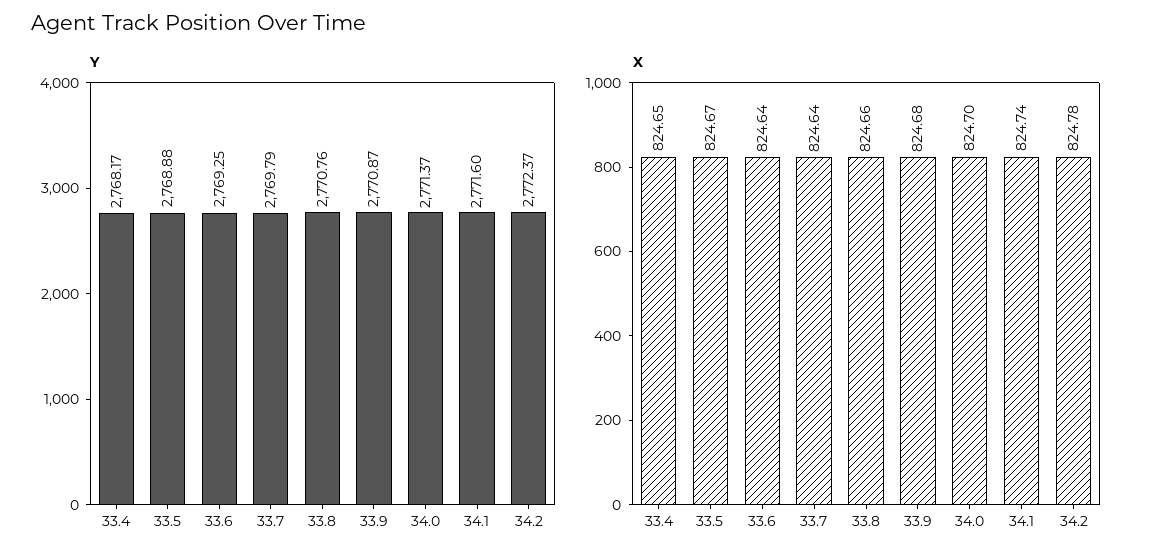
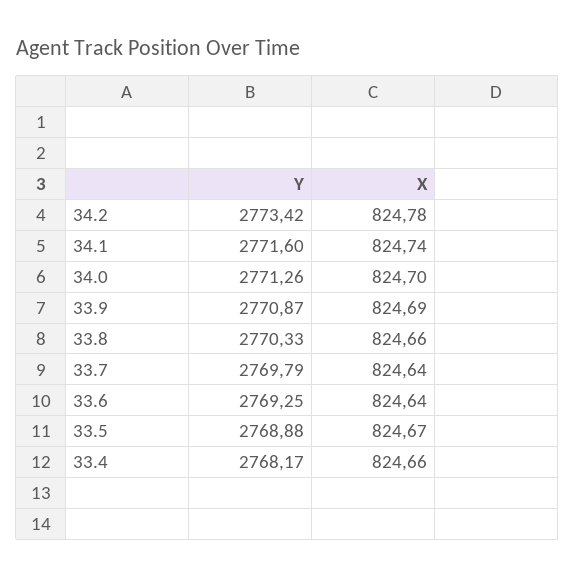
Y, 33.8: 2770.76 -> 2770.33
Y, 34.0: 2771.37 -> 2771.26
Y, 34.2: 2772.37 -> 2773.42
X, 33.4: 824.65 -> 824.66
X, 33.9: 824.68 -> 824.69

